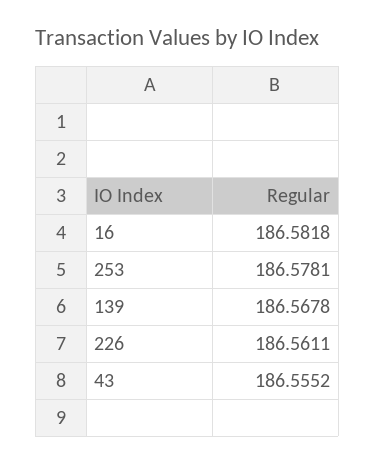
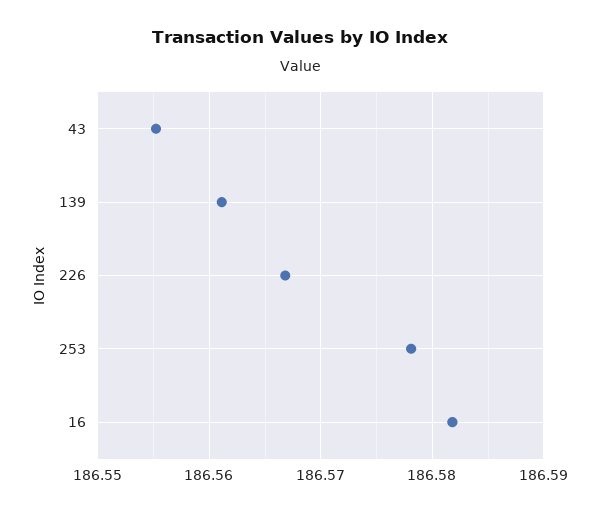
139: 186.5678 -> 186.561
226: 186.5611 -> 186.567

